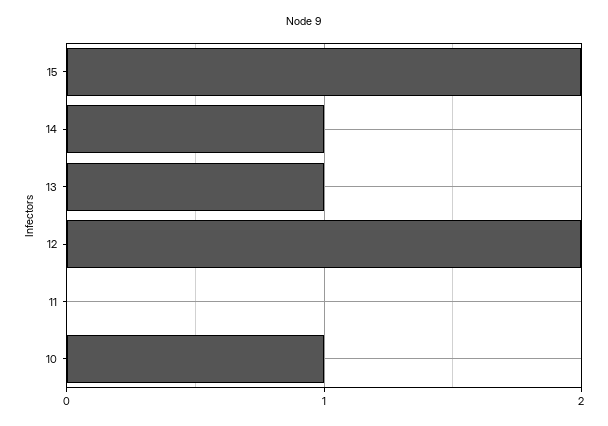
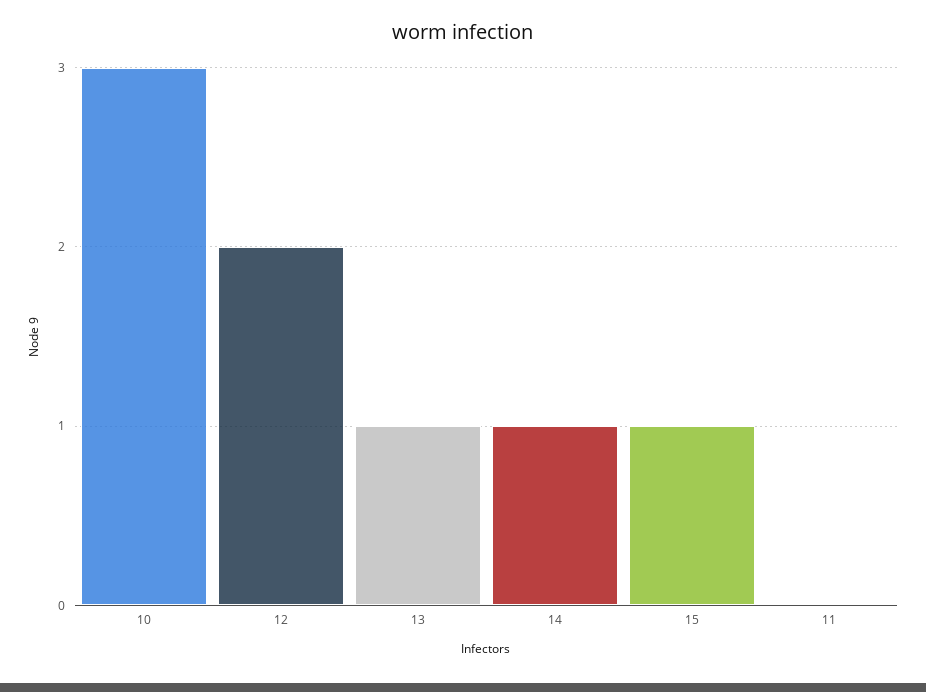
15: 2 -> 1
10: 1 -> 3

